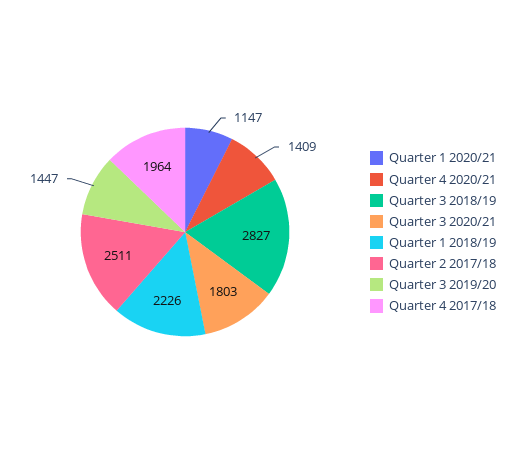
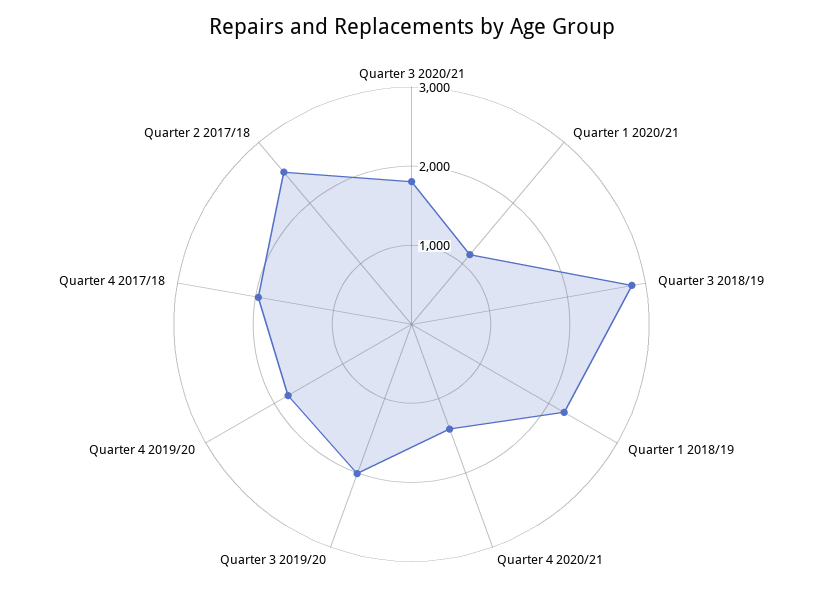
Quarter 3 2019/20: 1447 -> 2000
Quarter 4 2019/20: none -> 1800

